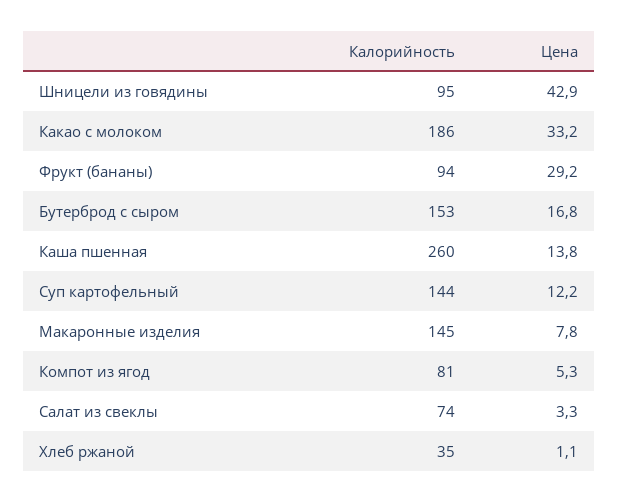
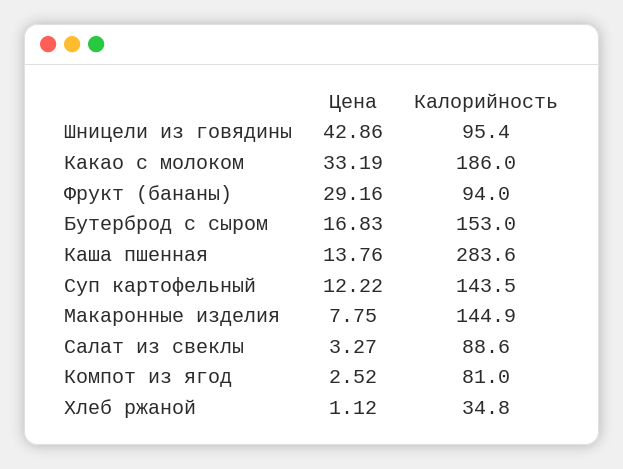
Калорийность, Каша пшенная: 260 -> 283.6
Цена, Компот из ягод: 5.3 -> 2.52
Калорийность, Салат из свеклы: 74 -> 88.6

